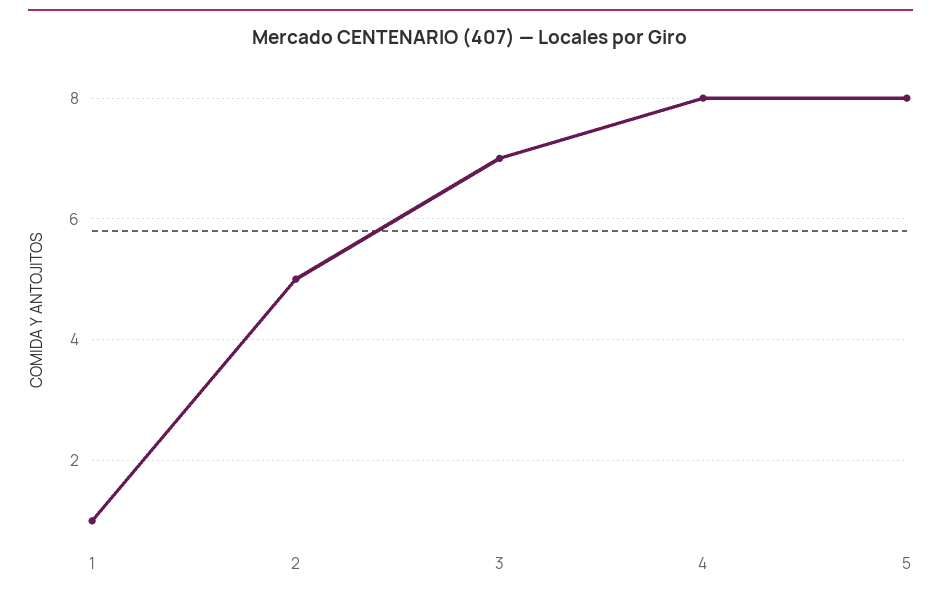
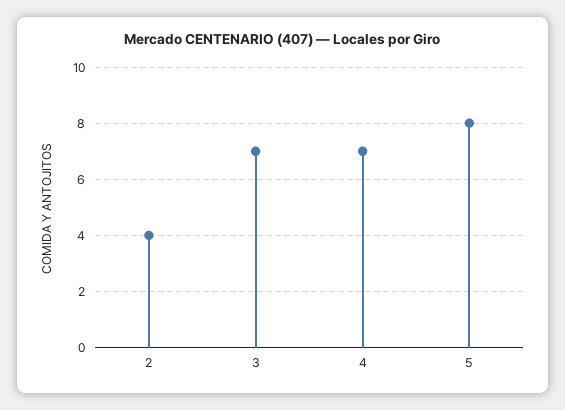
1: 1 -> none
2: 5 -> 4
4: 8 -> 7

